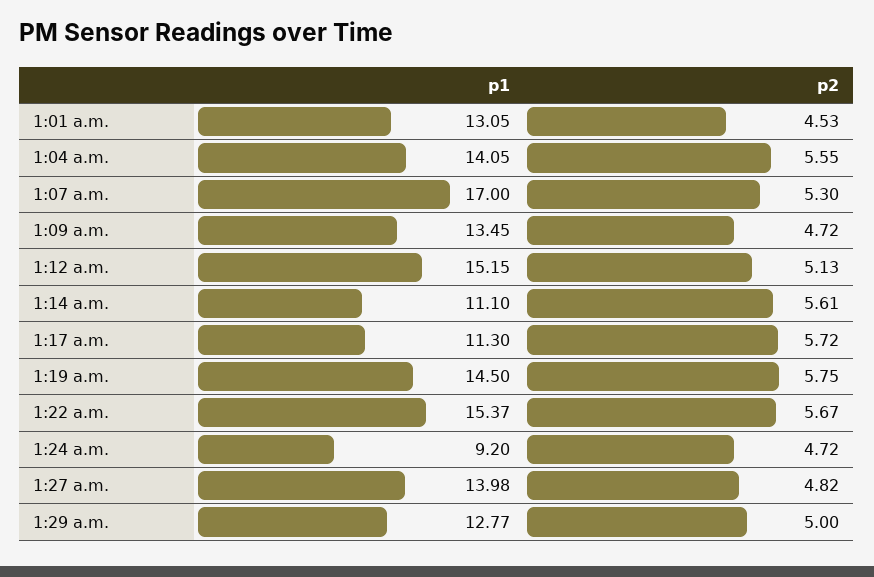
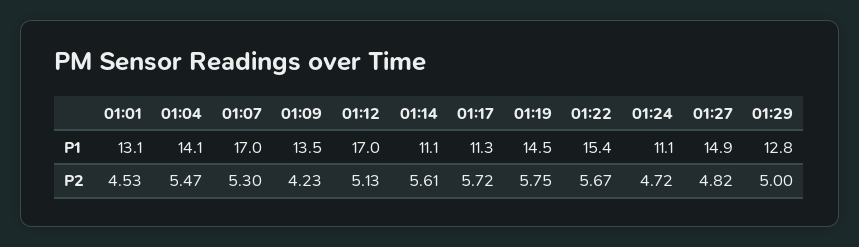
p2, 1:04 a.m.: 5.55 -> 5.47
p2, 1:09 a.m.: 4.72 -> 4.23
p1, 1:12 a.m.: 15.15 -> 17
p1, 1:24 a.m.: 9.2 -> 11.1
p1, 1:27 a.m.: 13.98 -> 14.9

